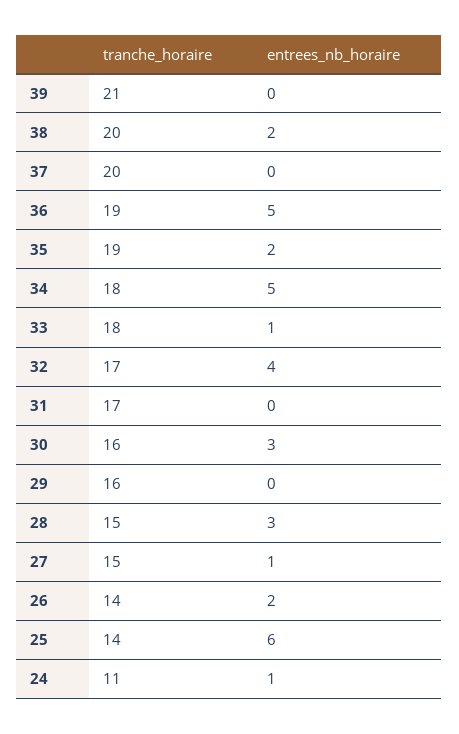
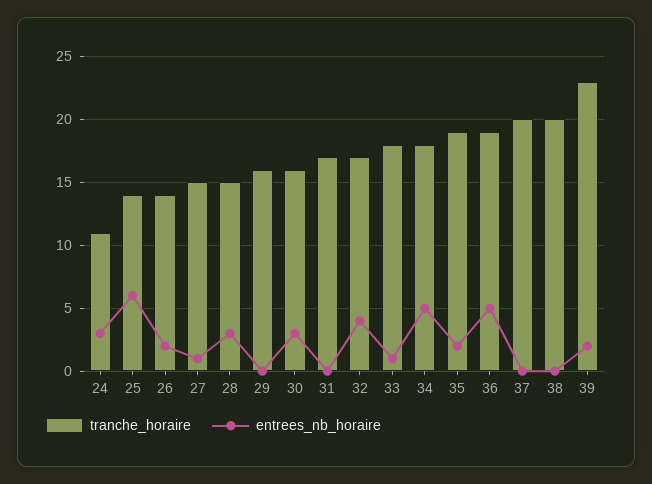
tranche_horaire, 39: 21 -> 23
entrees_nb_horaire, 39: 0 -> 2
entrees_nb_horaire, 38: 2 -> 0
entrees_nb_horaire, 24: 1 -> 3

